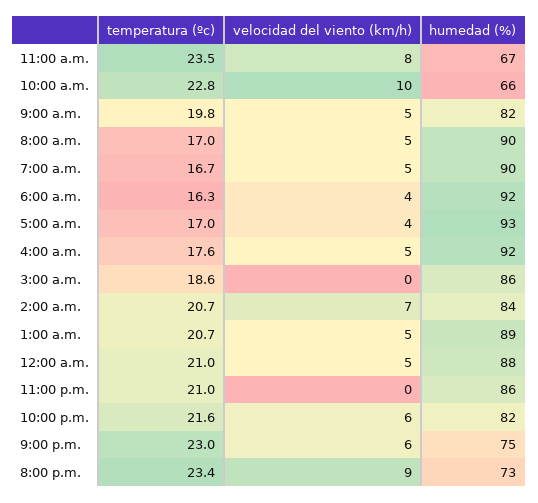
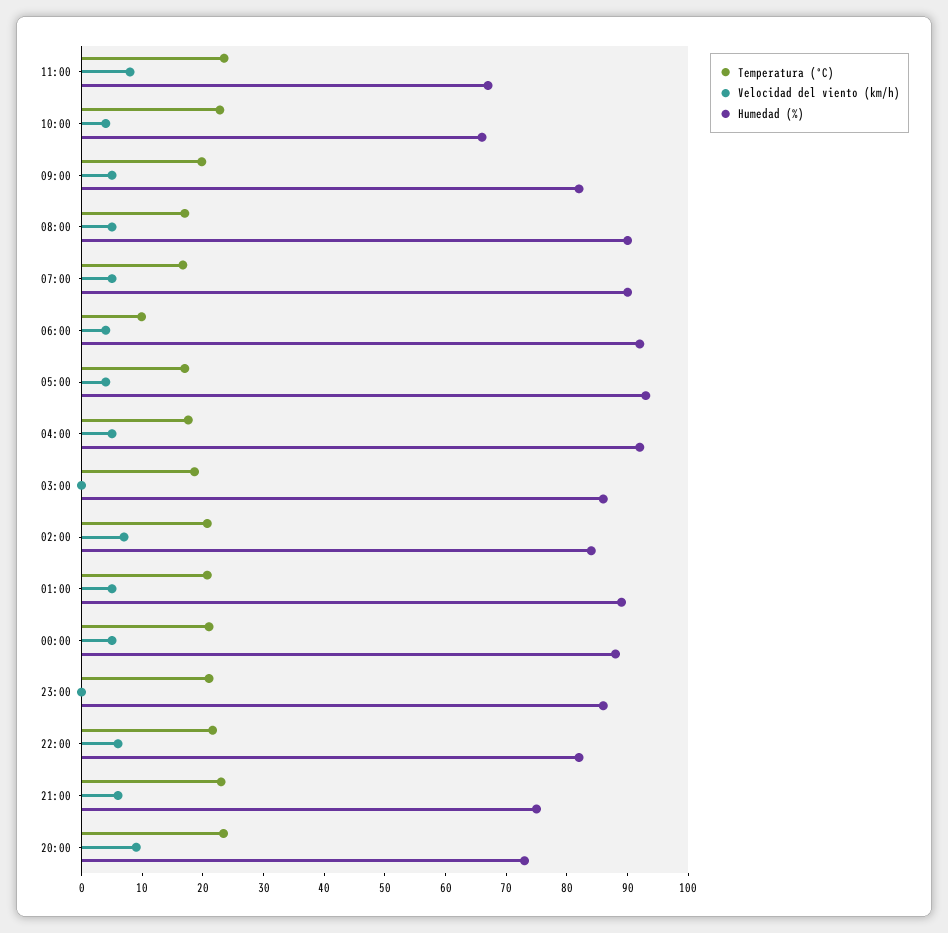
velocidad del viento (km/h), 10:00 a.m.: 10 -> 4
temperatura (ºc), 6:00 a.m.: 16.3 -> 10

